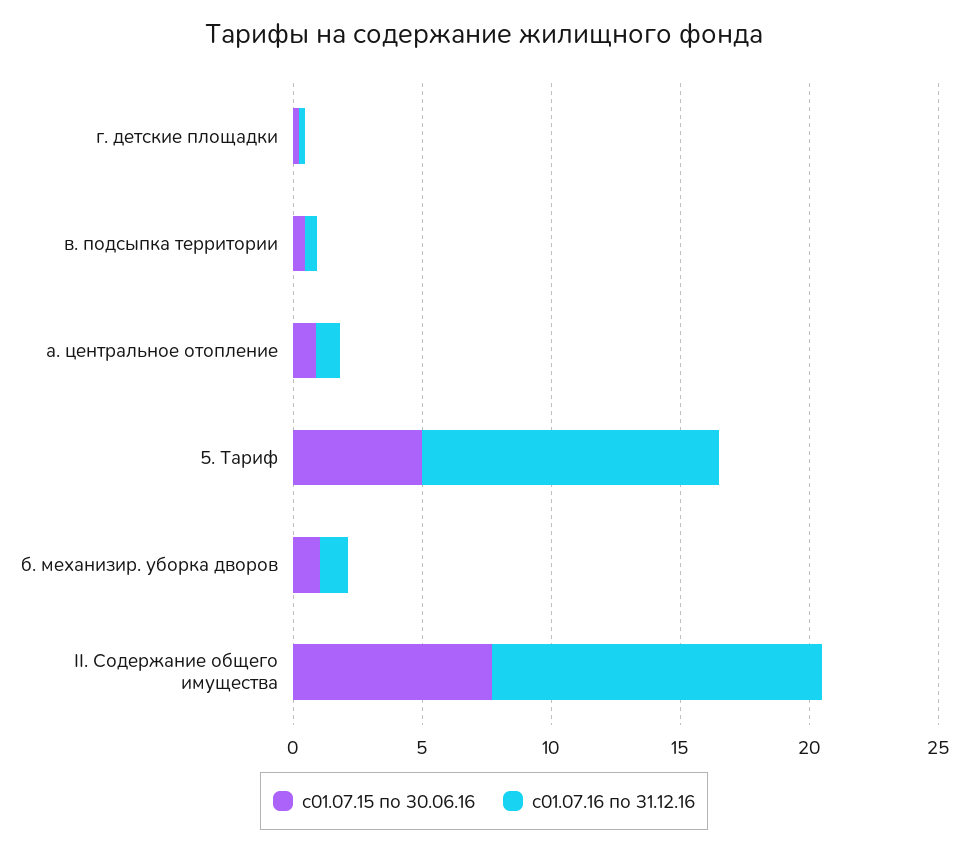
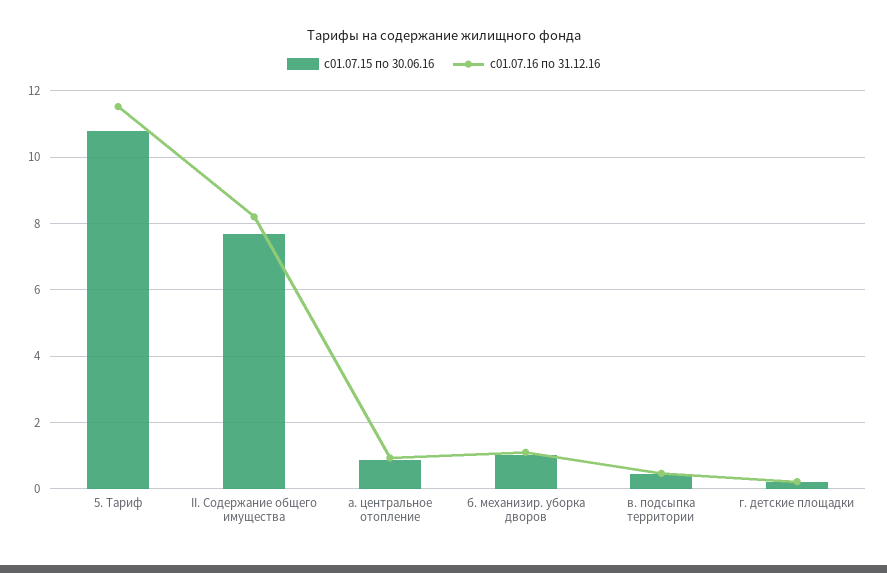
с01.07.15 по 30.06.16, 5. Тариф: 5 -> 10.8
с01.07.16 по 31.12.16, II. Содержание общего имущества: 13 -> 8.2

